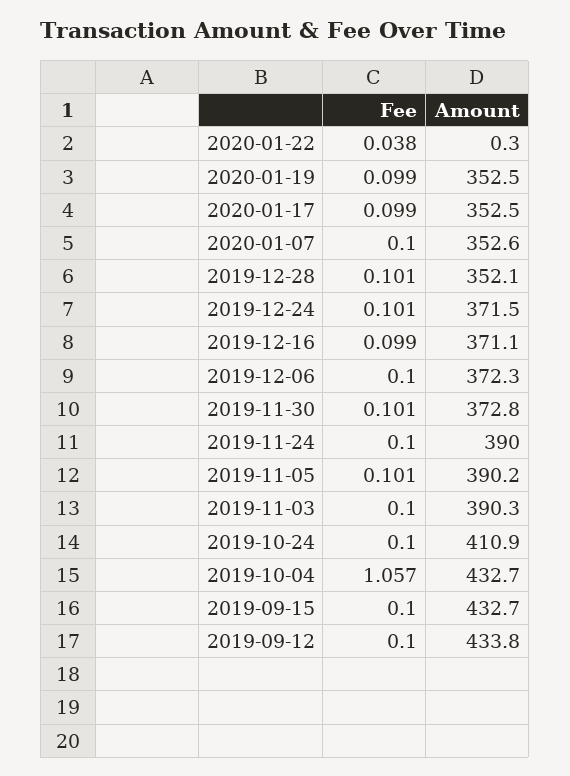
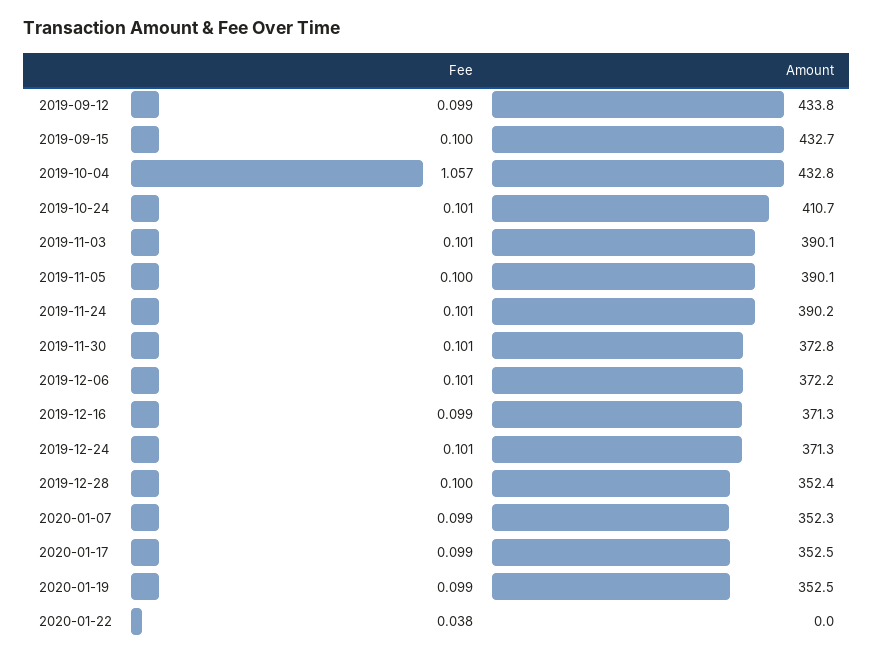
Amount, 2020-01-22: 0.3 -> 0
Fee, 2020-01-07: 0.1 -> 0.099
Amount, 2020-01-07: 352.6 -> 352.3
Fee, 2019-12-28: 0.101 -> 0.1
Amount, 2019-12-28: 352.1 -> 352.4
Amount, 2019-12-24: 371.5 -> 371.3
Amount, 2019-12-16: 371.1 -> 371.3
Fee, 2019-12-06: 0.1 -> 0.101
Amount, 2019-12-06: 372.3 -> 372.2
Fee, 2019-11-24: 0.1 -> 0.101
Amount, 2019-11-24: 390 -> 390.2
Fee, 2019-11-05: 0.101 -> 0.1
Amount, 2019-11-05: 390.2 -> 390.1
Fee, 2019-11-03: 0.1 -> 0.101
Amount, 2019-11-03: 390.3 -> 390.1
Fee, 2019-10-24: 0.1 -> 0.101
Amount, 2019-10-24: 410.9 -> 410.7
Amount, 2019-10-04: 432.7 -> 432.8
Fee, 2019-09-12: 0.1 -> 0.099

